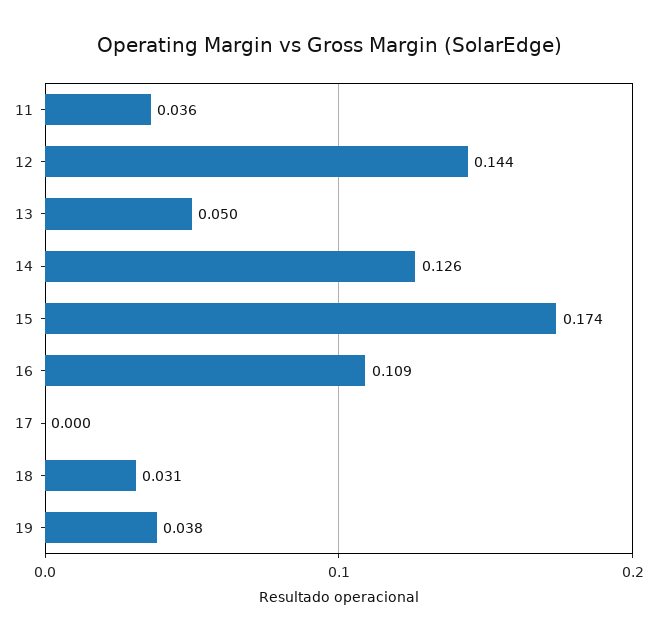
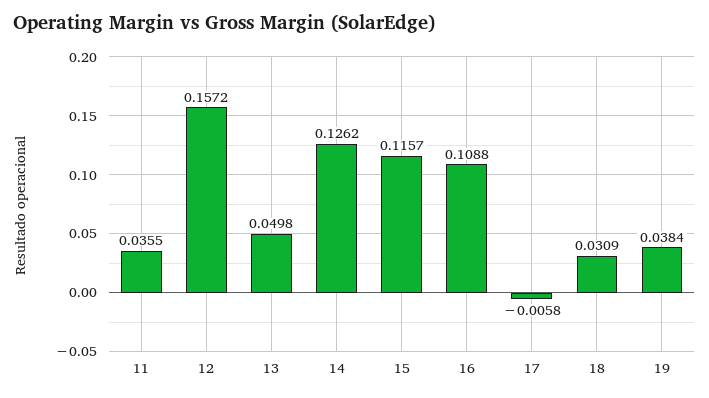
12: 0.144 -> 0.1572
15: 0.174 -> 0.1157
17: 0 -> -0.0058

